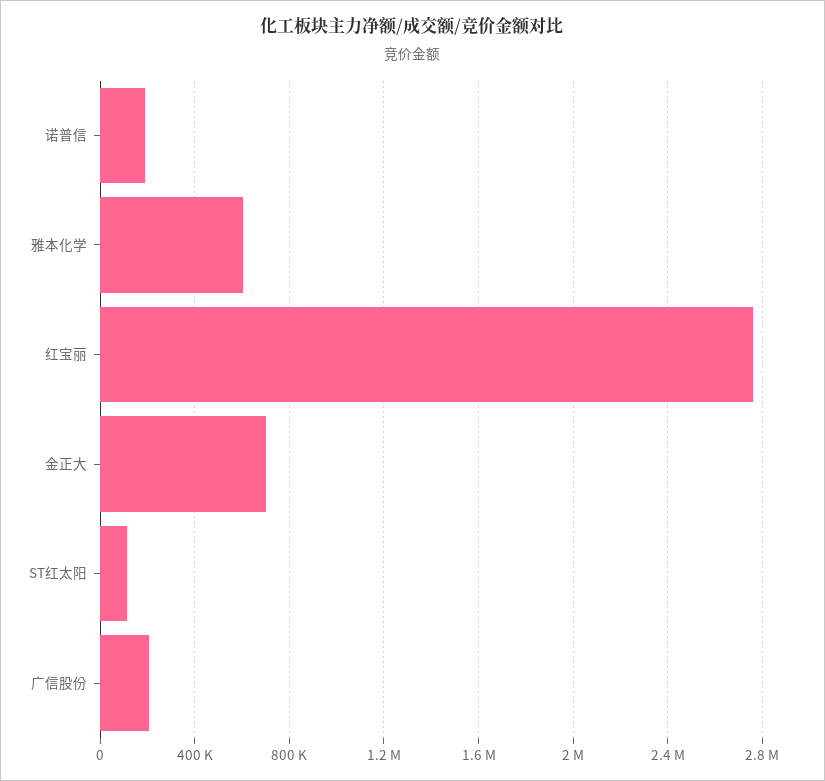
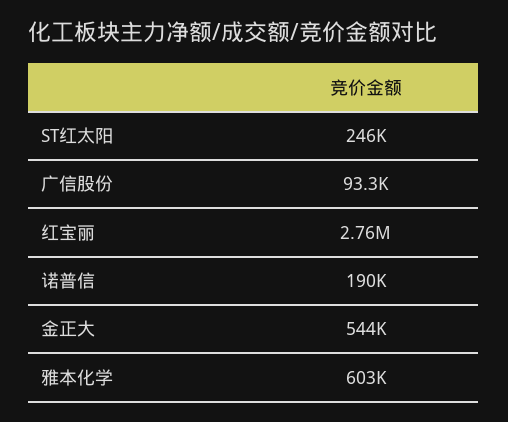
金正大: 700000 -> 544000
ST红太阳: 100000 -> 246000
广信股份: 200000 -> 93300

